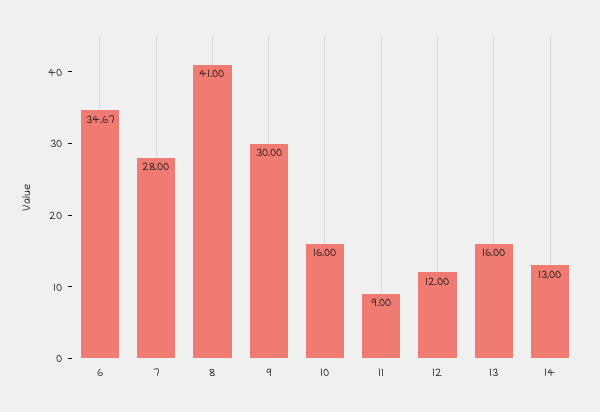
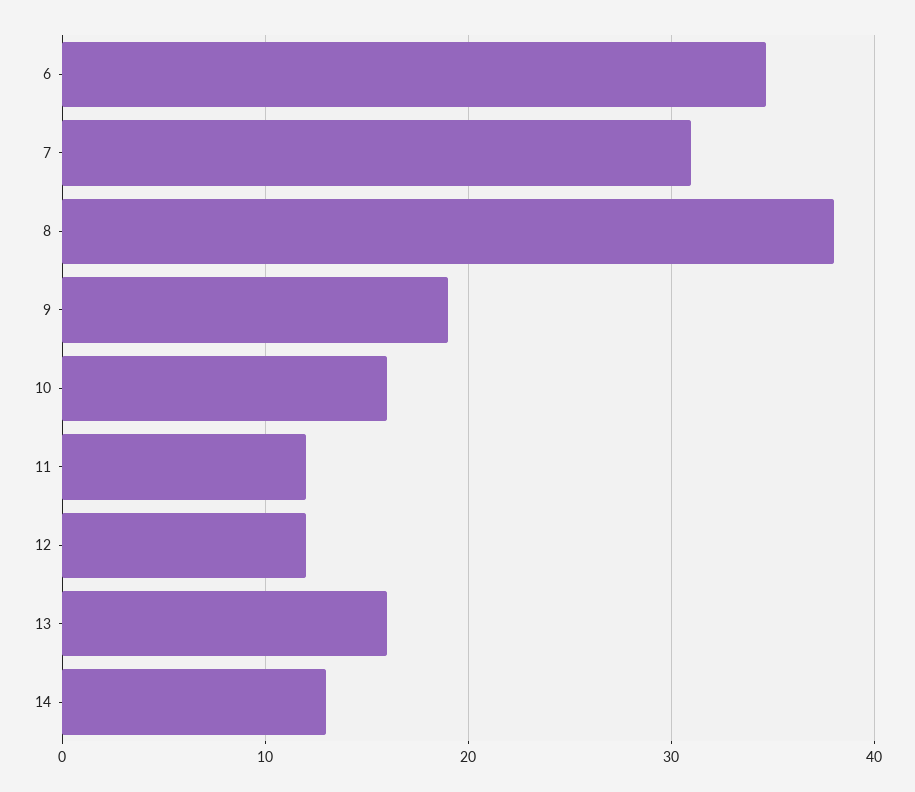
7: 28 -> 31
8: 41 -> 38
9: 30 -> 19
11: 9 -> 12

